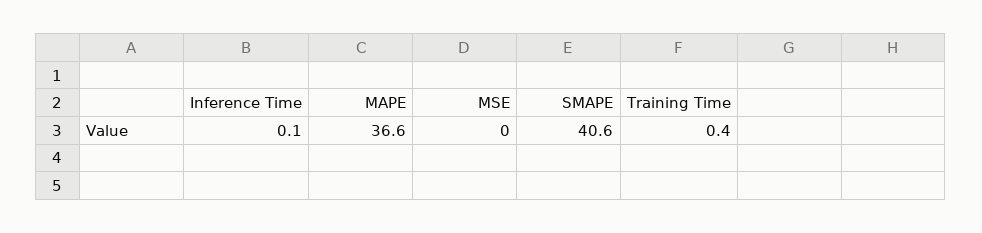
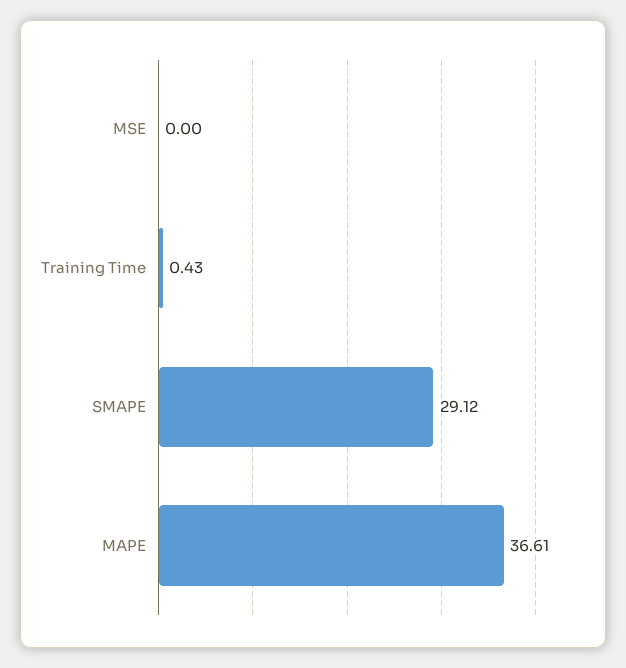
Inference Time: 0.1 -> none
SMAPE: 40.6 -> 29.12

